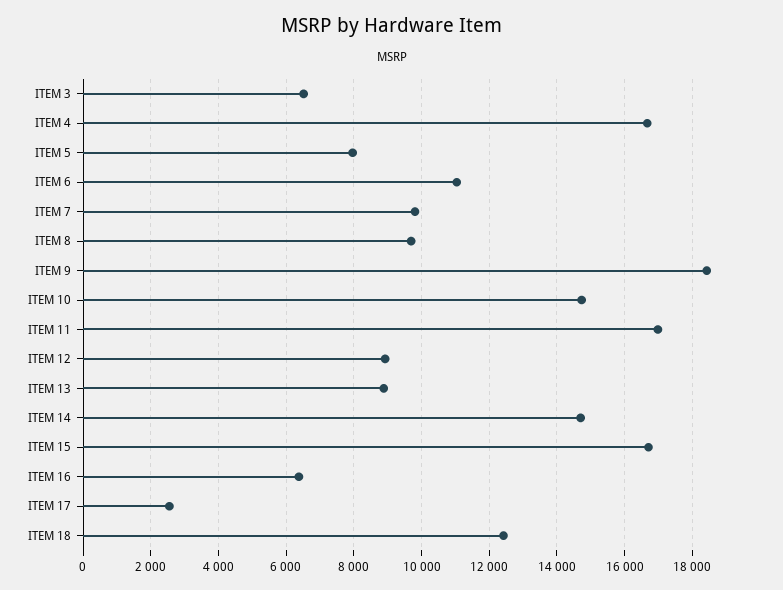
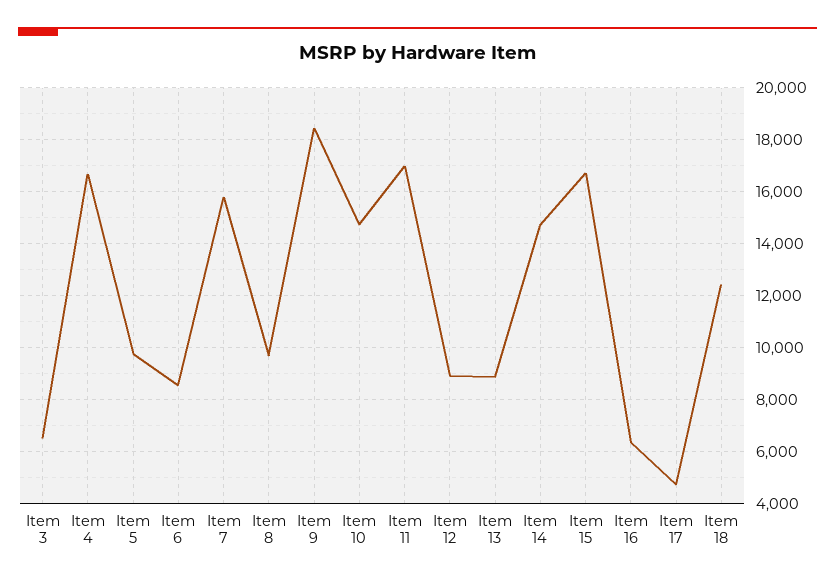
ITEM 5: 8000 -> 9750
ITEM 6: 11000 -> 8500
ITEM 7: 9800 -> 15750
ITEM 17: 2600 -> 4750

